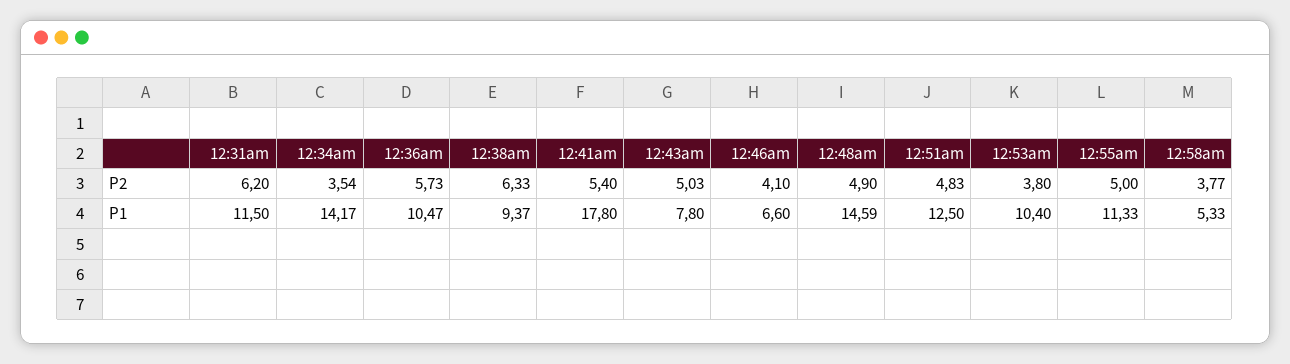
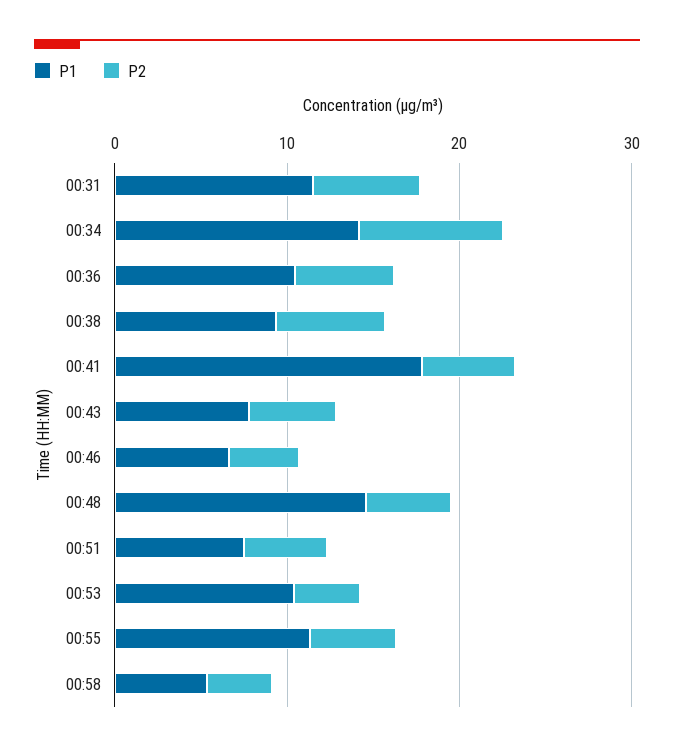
P2, 12:34am: 3.54 -> 8
P1, 12:51am: 12.5 -> 8

